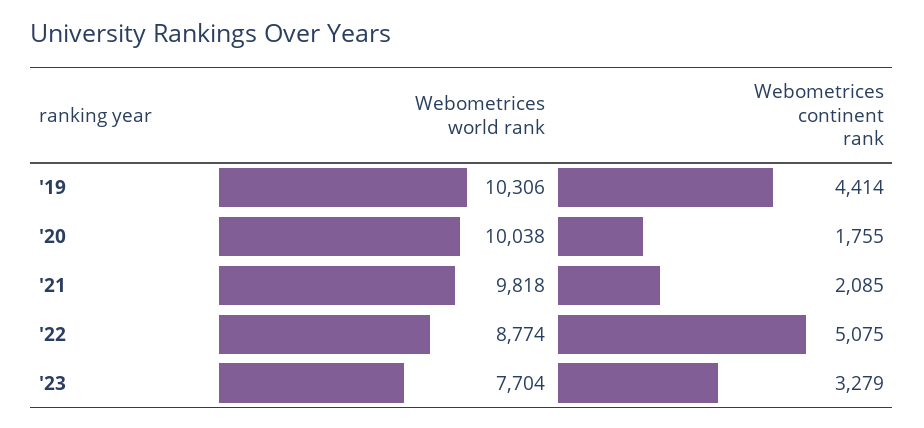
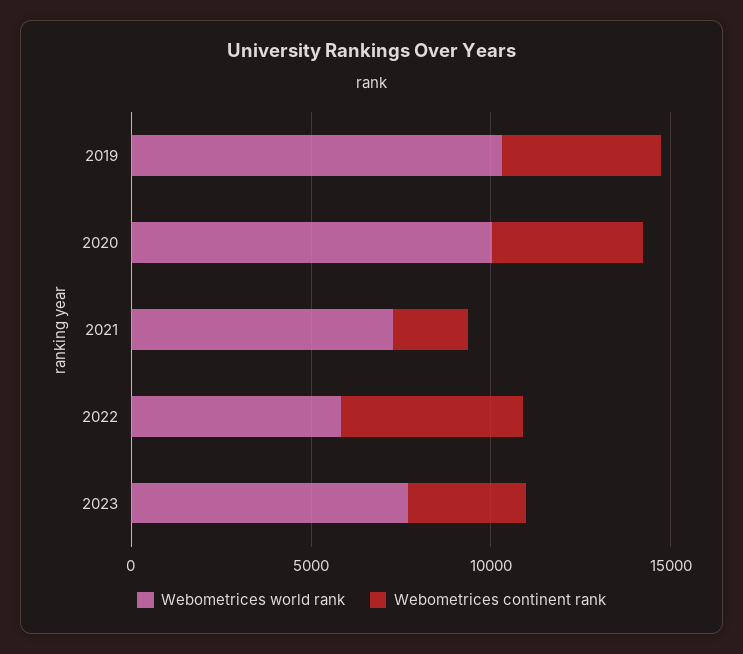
Webometrices continent rank, '20: 1755 -> 4000
Webometrices world rank, '21: 9818 -> 7000
Webometrices world rank, '22: 8774 -> 6000

